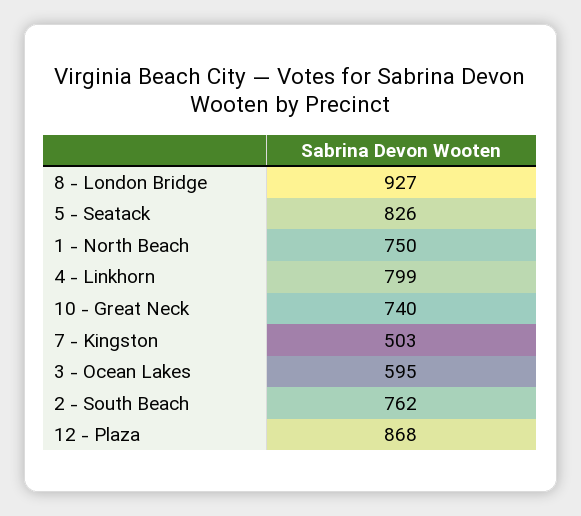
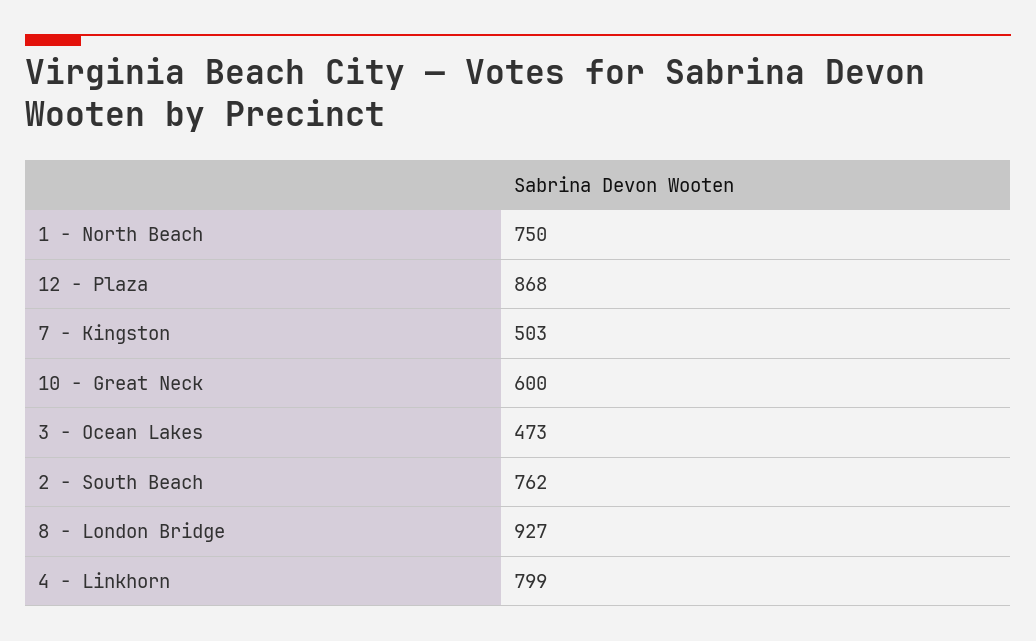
5 - Seatack: 826 -> none
10 - Great Neck: 740 -> 600
3 - Ocean Lakes: 595 -> 473

